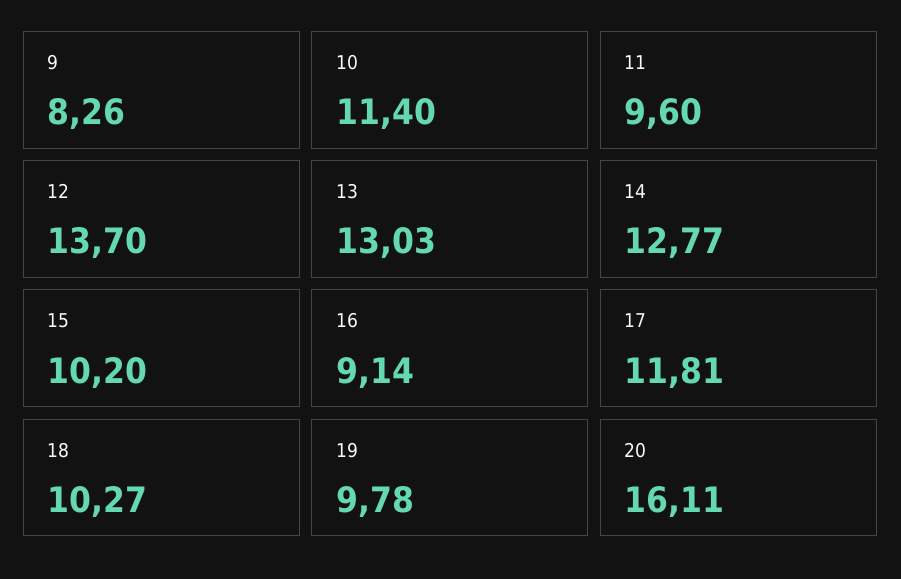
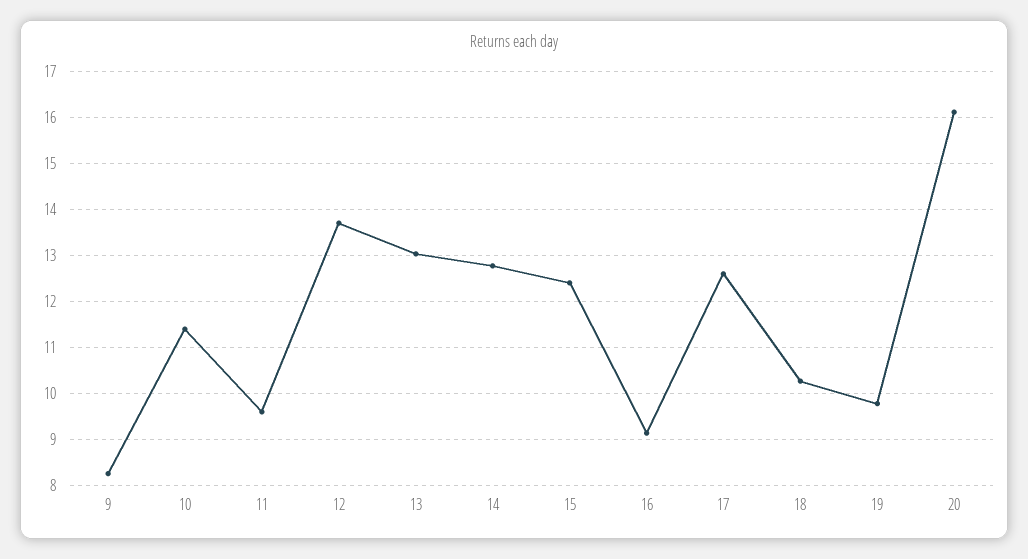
15: 10.2 -> 12.4
17: 11.81 -> 12.6

